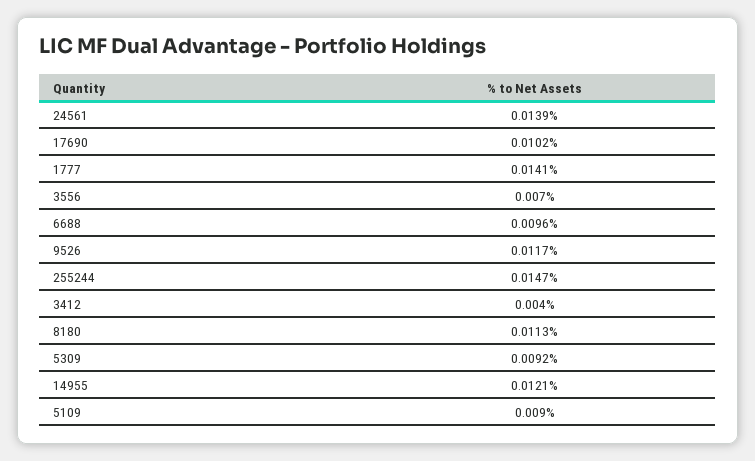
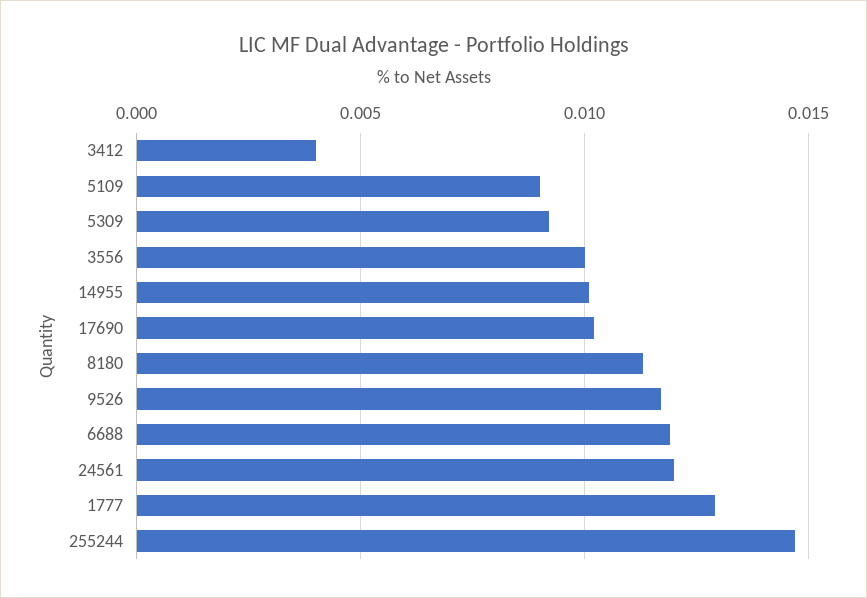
24561: 0.0139 -> 0.012
1777: 0.0141 -> 0.013
3556: 0.007 -> 0.01
6688: 0.0096 -> 0.012
14955: 0.0121 -> 0.01

